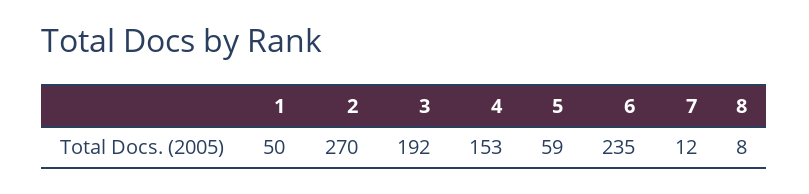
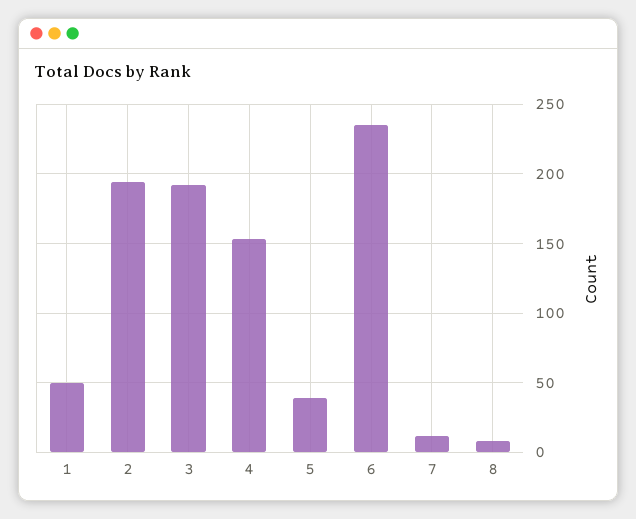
2: 270 -> 195
5: 59 -> 40

